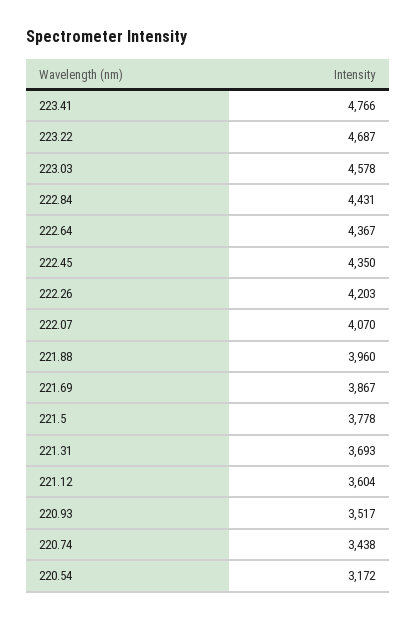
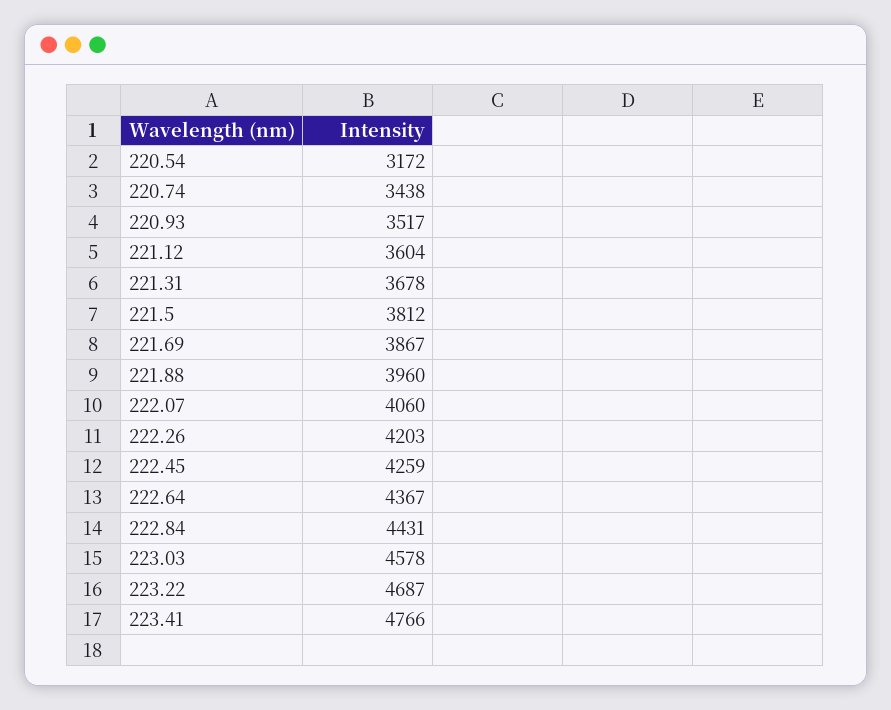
222.45: 4350 -> 4259
222.07: 4070 -> 4060
221.5: 3778 -> 3812
221.31: 3693 -> 3678

